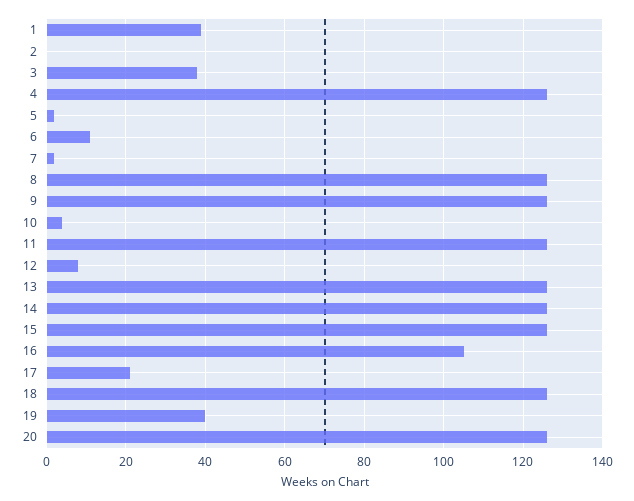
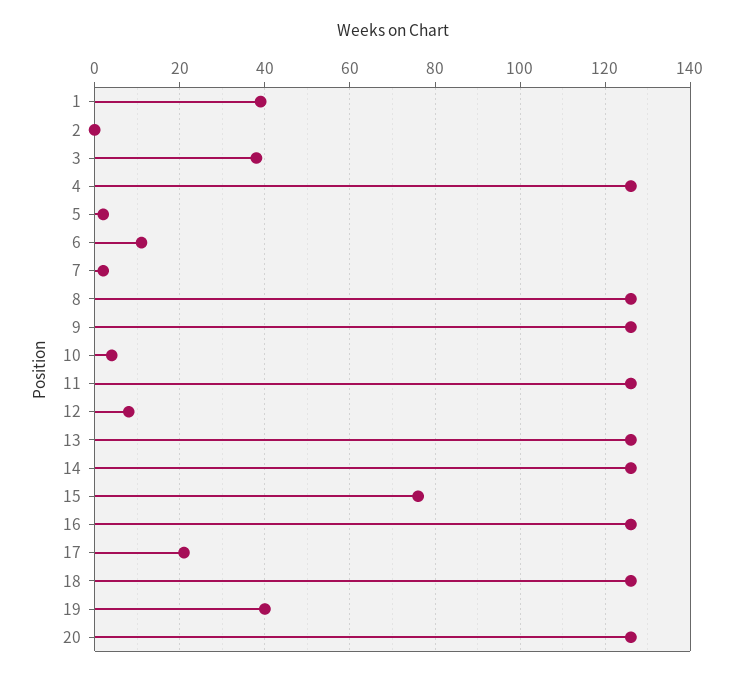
15: 125 -> 75
16: 105 -> 125

